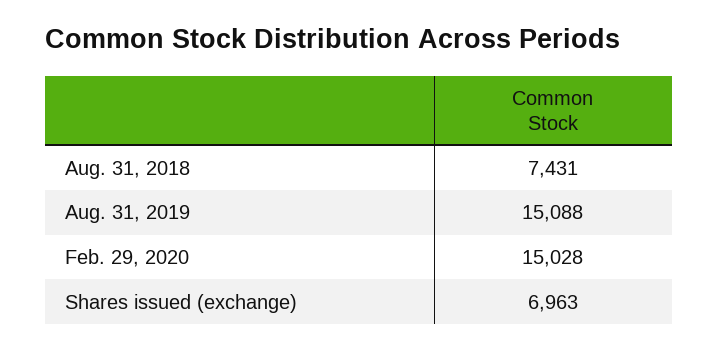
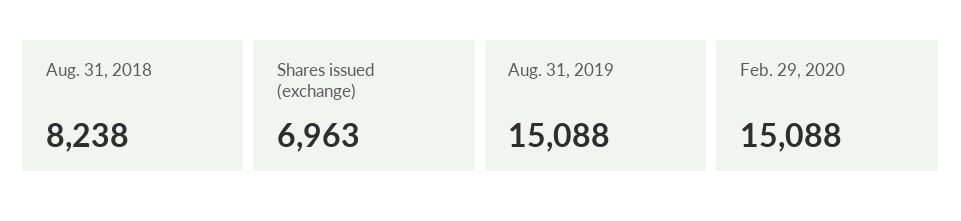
Aug. 31, 2018: 7431 -> 8238
Feb. 29, 2020: 15028 -> 15088

